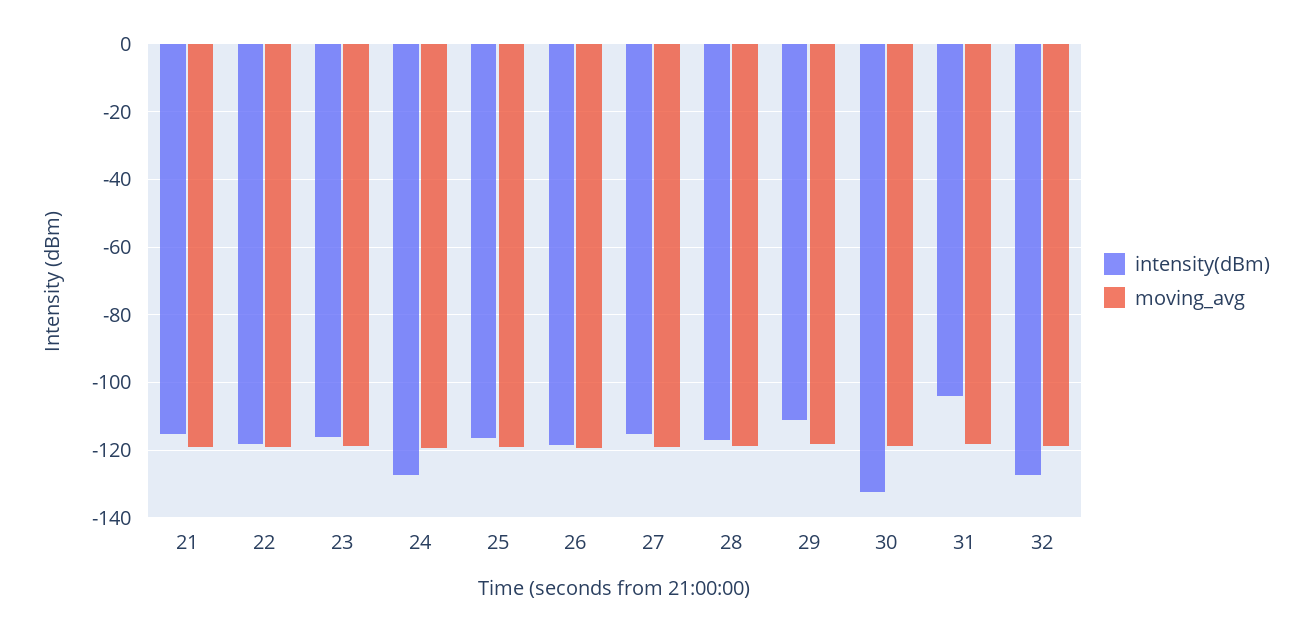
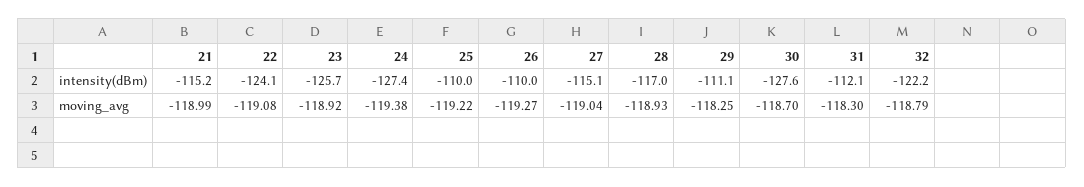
intensity(dBm), 22: -118 -> -124.1
intensity(dBm), 23: -116 -> -125.7
intensity(dBm), 25: -116 -> -110
intensity(dBm), 26: -118 -> -110
intensity(dBm), 30: -132 -> -127.6
intensity(dBm), 31: -104 -> -112.1
intensity(dBm), 32: -128 -> -122.2

